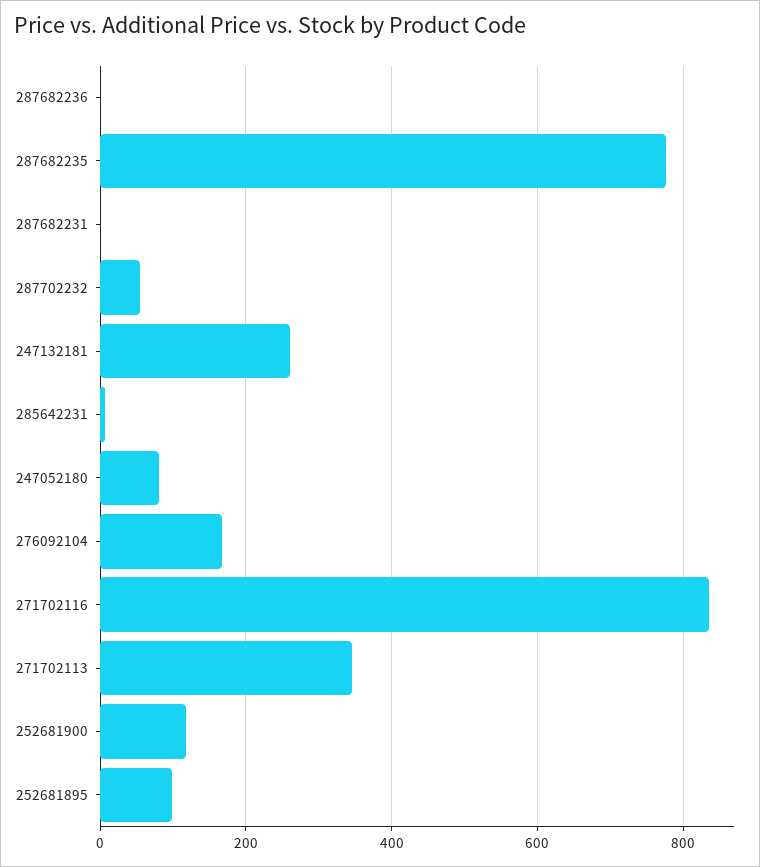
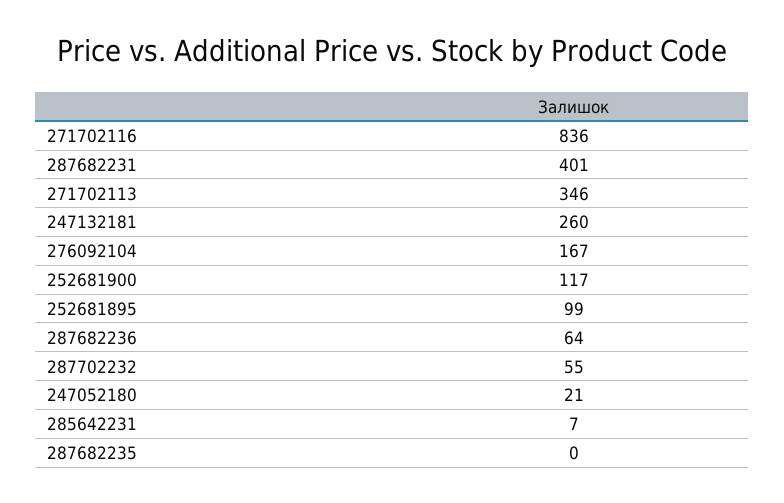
287682236: 0 -> 64
287682235: 780 -> 0
287682231: 0 -> 401
247052180: 80 -> 21

